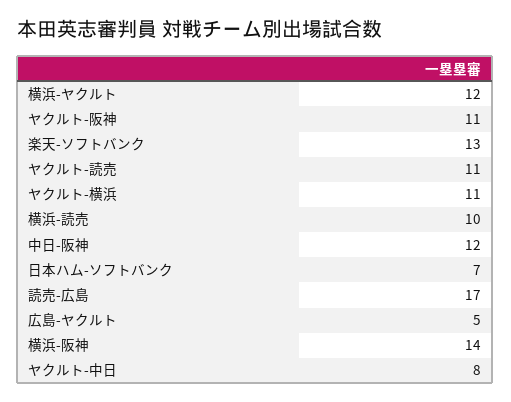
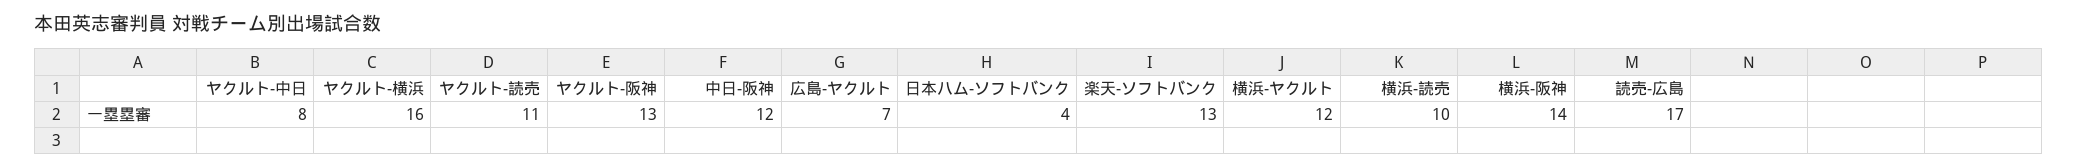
ヤクルト-阪神: 11 -> 13
ヤクルト-横浜: 11 -> 16
日本ハム-ソフトバンク: 7 -> 4
広島-ヤクルト: 5 -> 7

